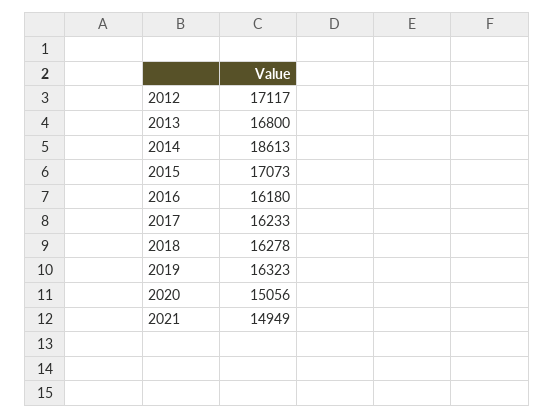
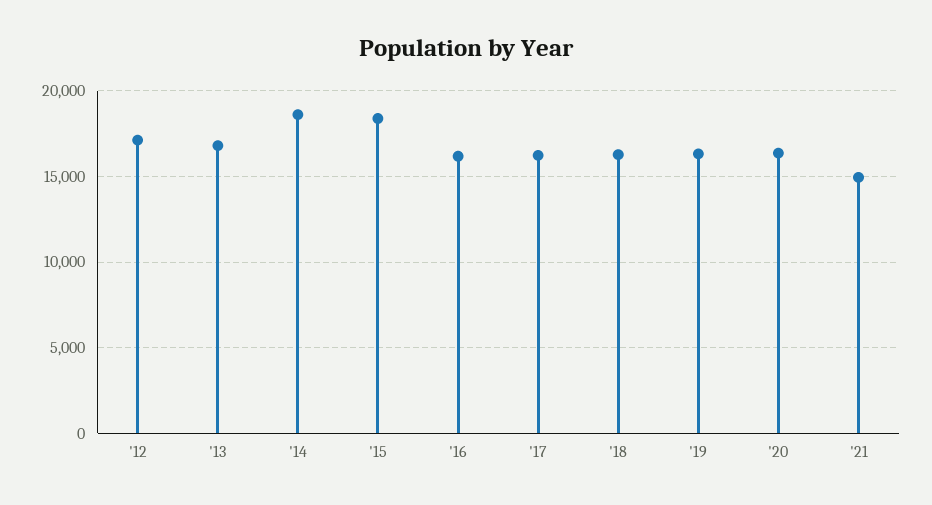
2015: 17073 -> 18500
2020: 15056 -> 16500

